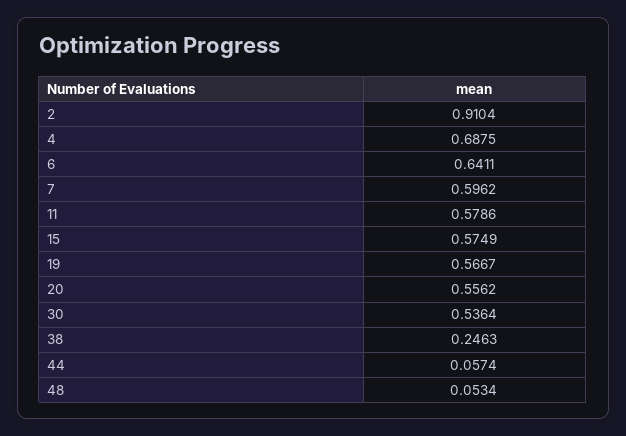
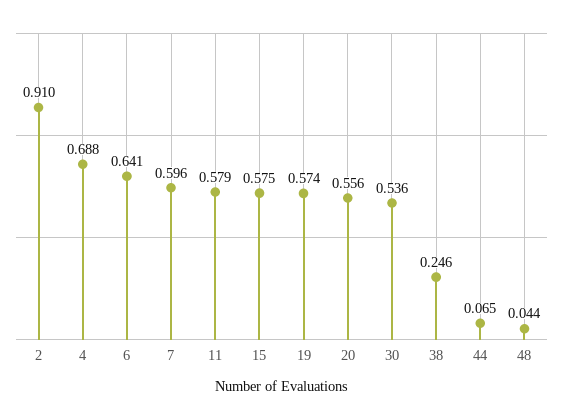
19: 0.5667 -> 0.574
44: 0.0574 -> 0.065
48: 0.0534 -> 0.044

